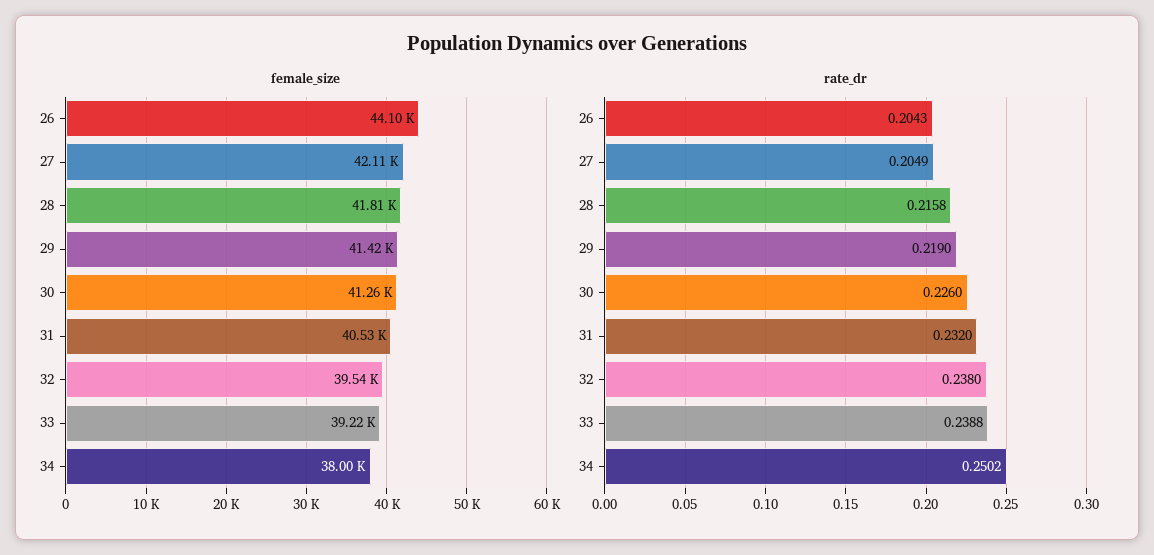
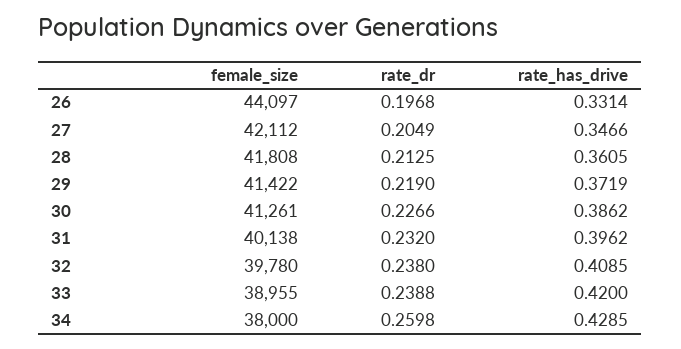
female_size, 31: 40530 -> 40138
female_size, 32: 39540 -> 39780
female_size, 33: 39220 -> 38955
rate_dr, 26: 0.2043 -> 0.1968
rate_dr, 28: 0.2158 -> 0.2125
rate_dr, 30: 0.226 -> 0.2266
rate_dr, 34: 0.2502 -> 0.2598
rate_has_drive, 26: none -> 0.3314
rate_has_drive, 27: none -> 0.3466
rate_has_drive, 28: none -> 0.3605
rate_has_drive, 29: none -> 0.3719
rate_has_drive, 30: none -> 0.3862
rate_has_drive, 31: none -> 0.3962
rate_has_drive, 32: none -> 0.4085
rate_has_drive, 33: none -> 0.42
rate_has_drive, 34: none -> 0.4285

